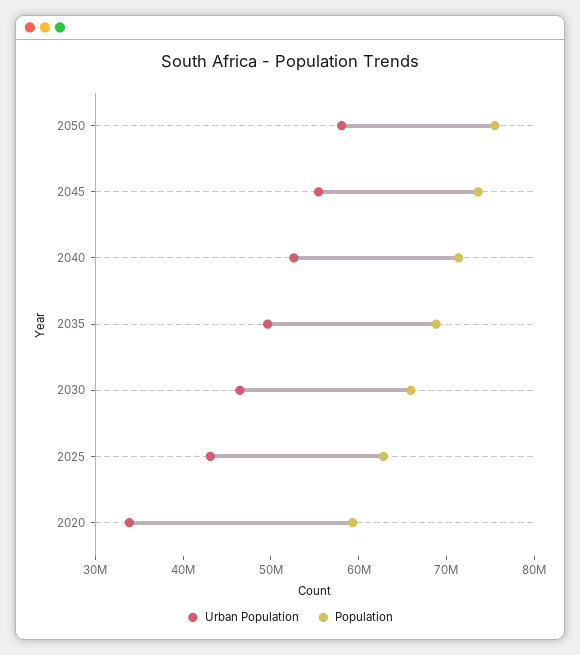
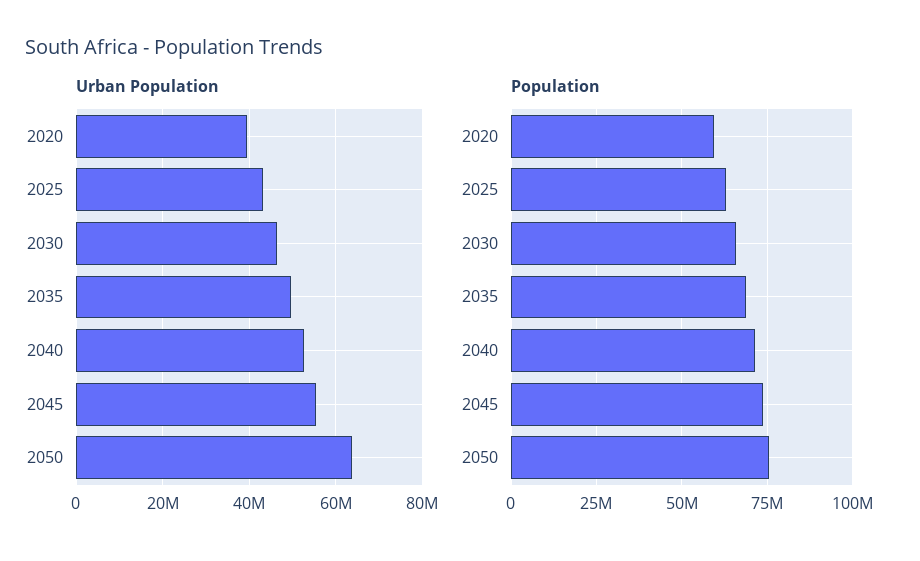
Urban Population, 2050: 58000000 -> 64000000
Urban Population, 2020: 34000000 -> 40000000

